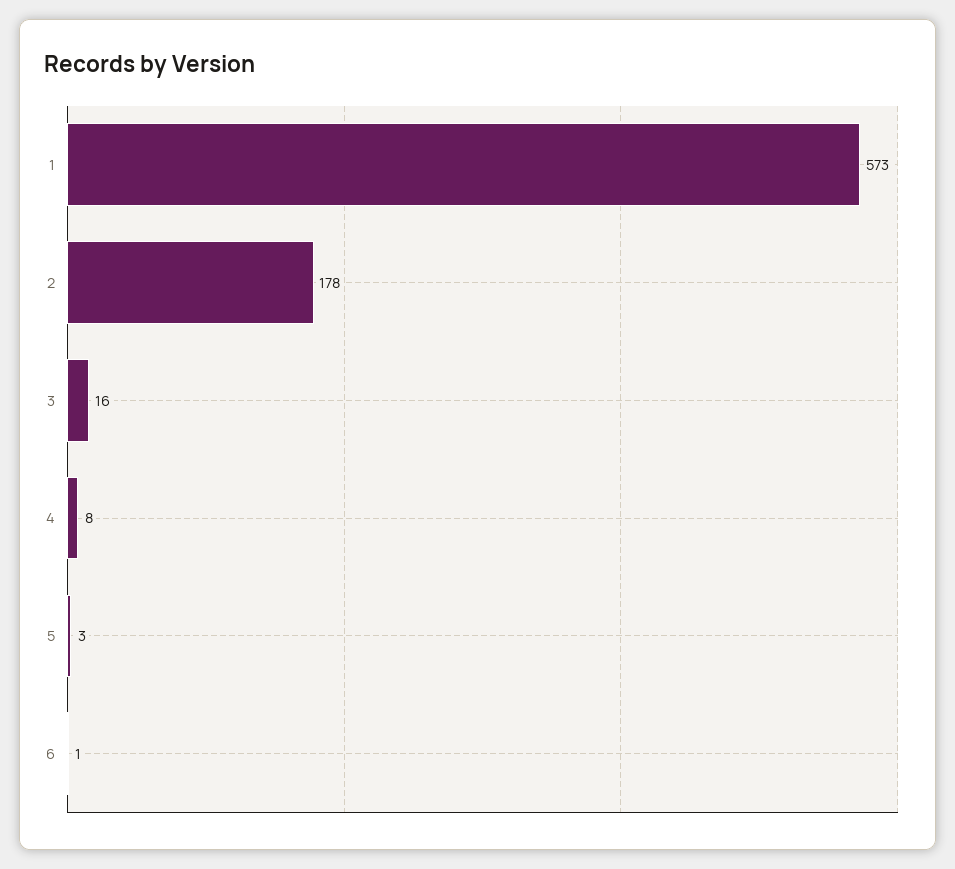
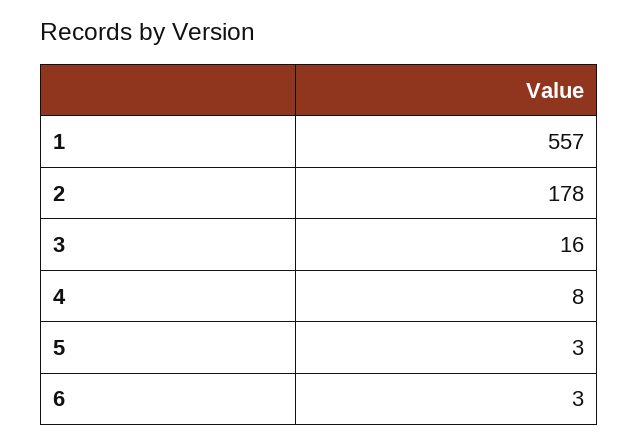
1: 573 -> 557
6: 1 -> 3

